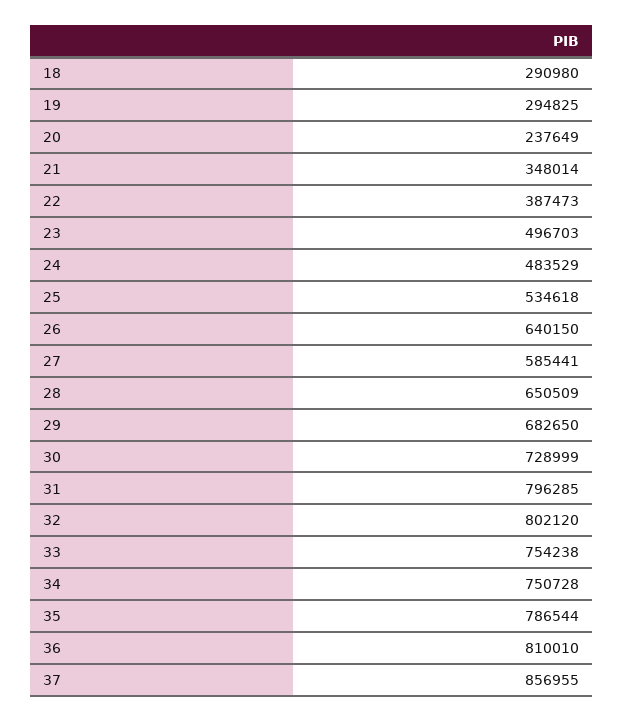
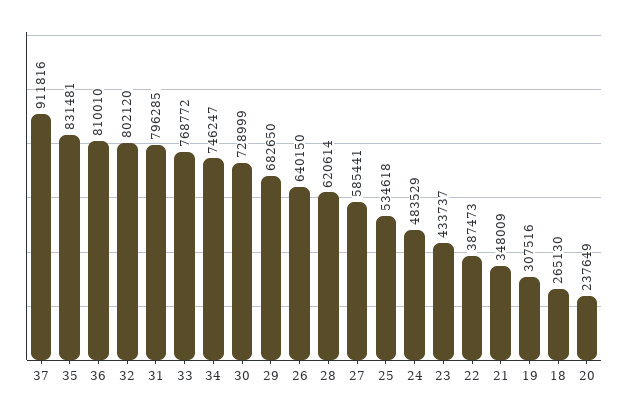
18: 290980 -> 265130
19: 294825 -> 307516
21: 348014 -> 348009
23: 496703 -> 433737
28: 650509 -> 620614
33: 754238 -> 768772
34: 750728 -> 746247
35: 786544 -> 831481
37: 856955 -> 911816

